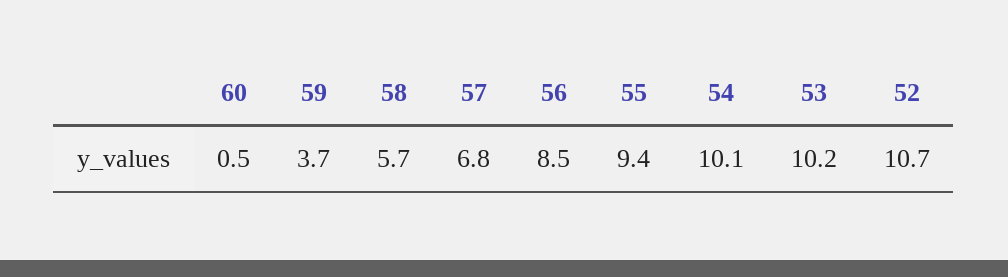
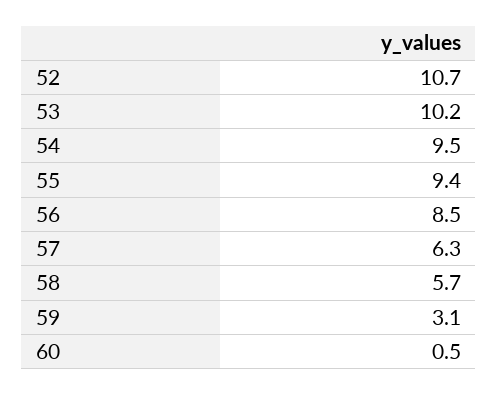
59: 3.7 -> 3.1
57: 6.8 -> 6.3
54: 10.1 -> 9.5

